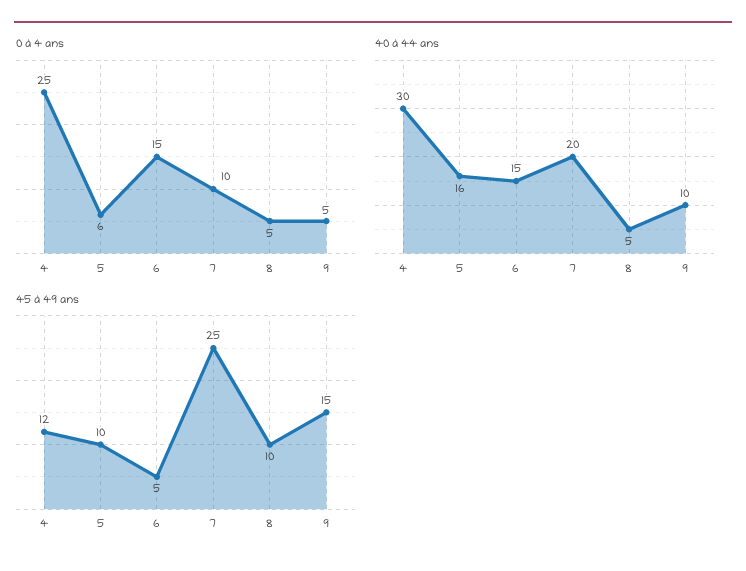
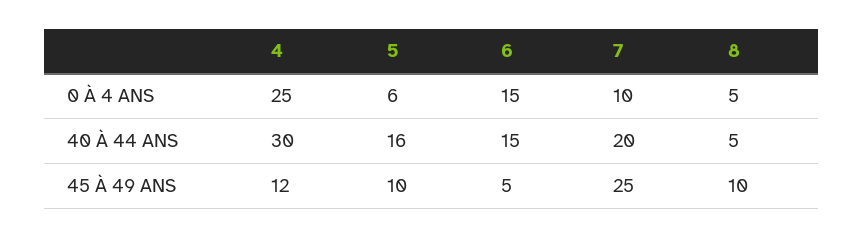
0 à 4 ans, 9: 5 -> none
40 à 44 ans, 9: 10 -> none
45 à 49 ans, 9: 15 -> none

